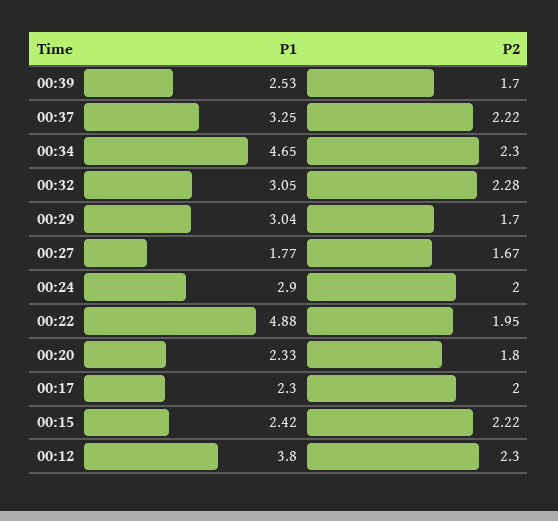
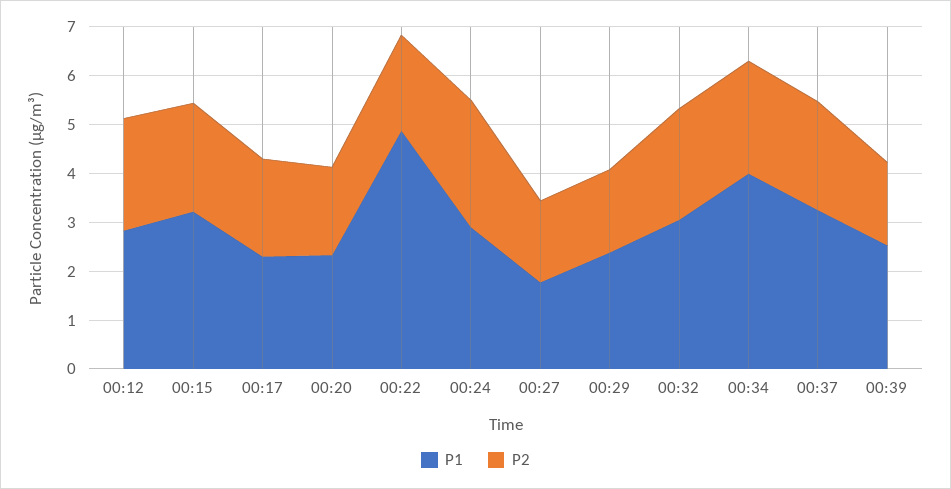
P1, 00:34: 4.65 -> 4
P1, 00:29: 3.04 -> 2.4
P2, 00:24: 2 -> 2.6
P1, 00:15: 2.42 -> 3.2
P1, 00:12: 3.8 -> 2.8

